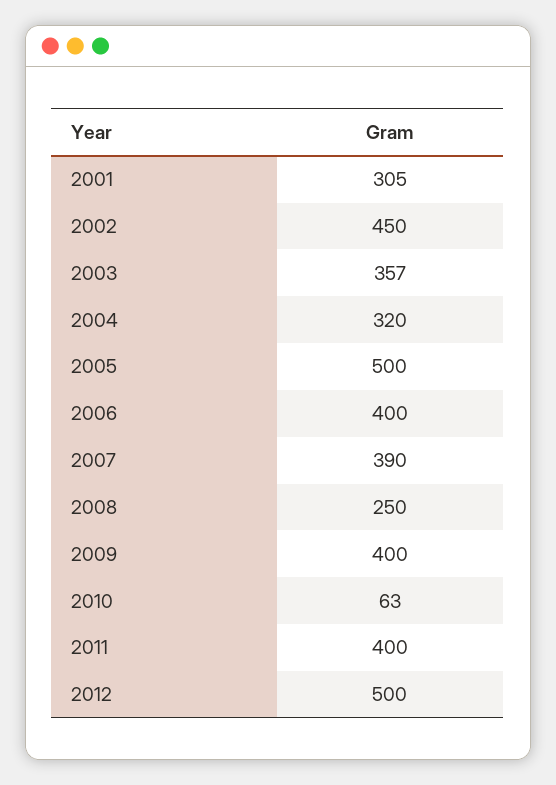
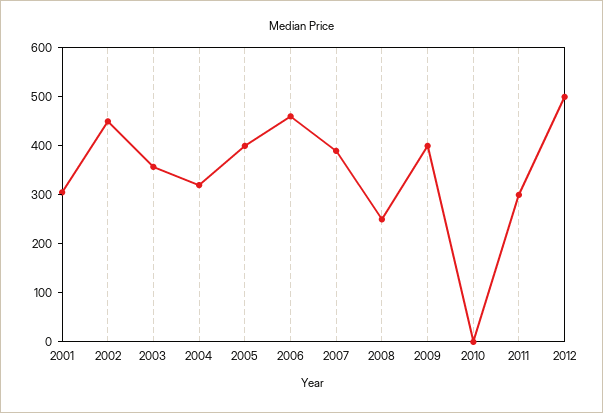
2005: 500 -> 400
2006: 400 -> 460
2010: 63 -> 0
2011: 400 -> 300

